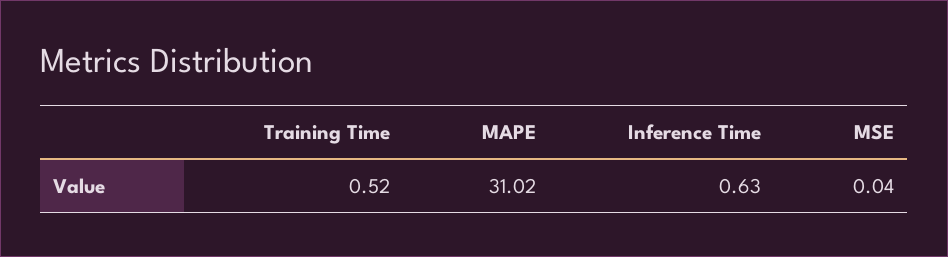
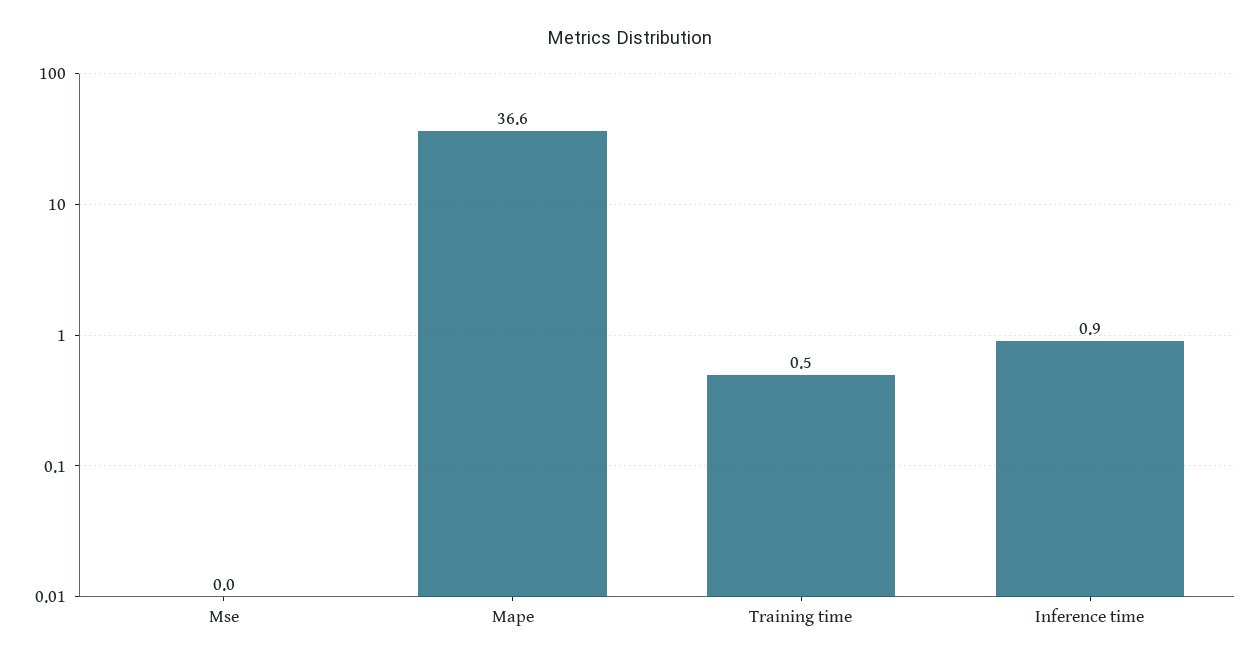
MAPE: 31.02 -> 36.6
Inference Time: 0.63 -> 0.9

